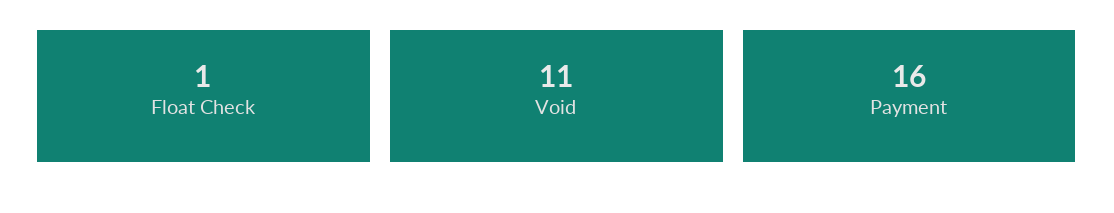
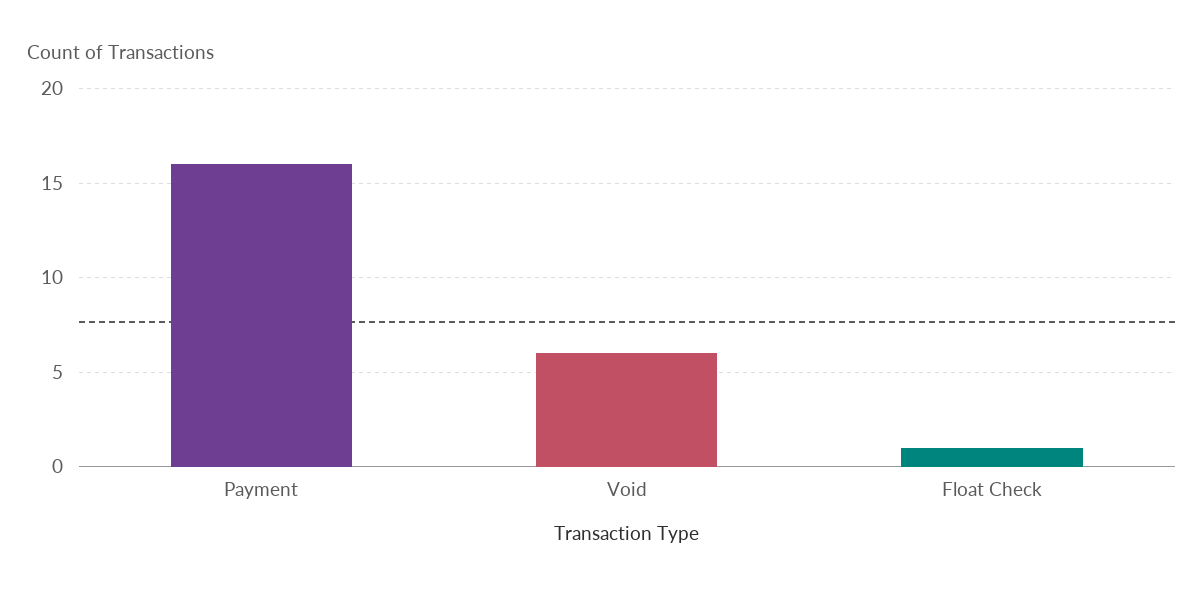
Void: 11 -> 6

